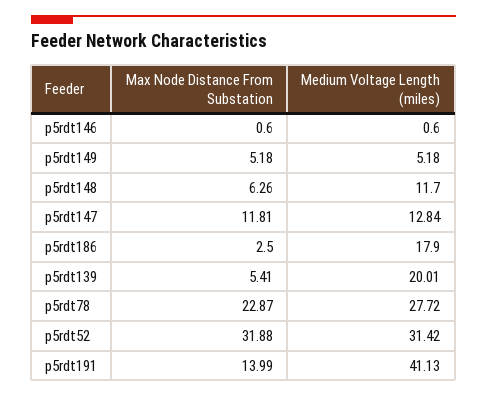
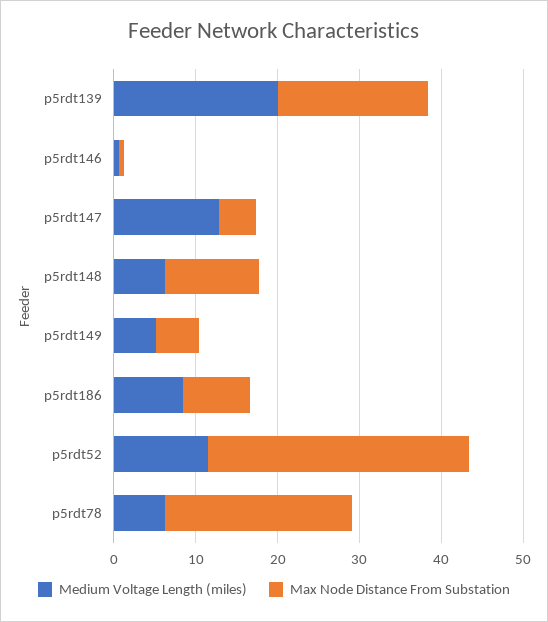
Max Node Distance From Substation, p5rdt148: 6.26 -> 12
Medium Voltage Length (miles), p5rdt148: 11.7 -> 6
Max Node Distance From Substation, p5rdt147: 11.81 -> 4
Max Node Distance From Substation, p5rdt186: 2.5 -> 8
Medium Voltage Length (miles), p5rdt186: 17.9 -> 8
Max Node Distance From Substation, p5rdt139: 5.41 -> 18
Medium Voltage Length (miles), p5rdt78: 27.72 -> 6
Medium Voltage Length (miles), p5rdt52: 31.42 -> 12
Max Node Distance From Substation, p5rdt191: 13.99 -> none
Medium Voltage Length (miles), p5rdt191: 41.13 -> none

